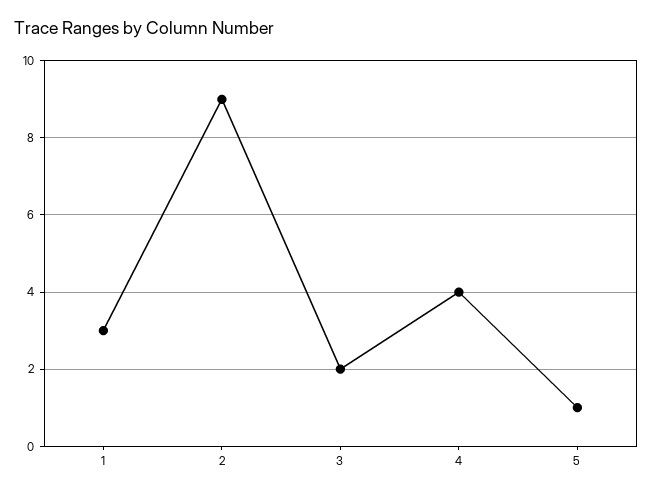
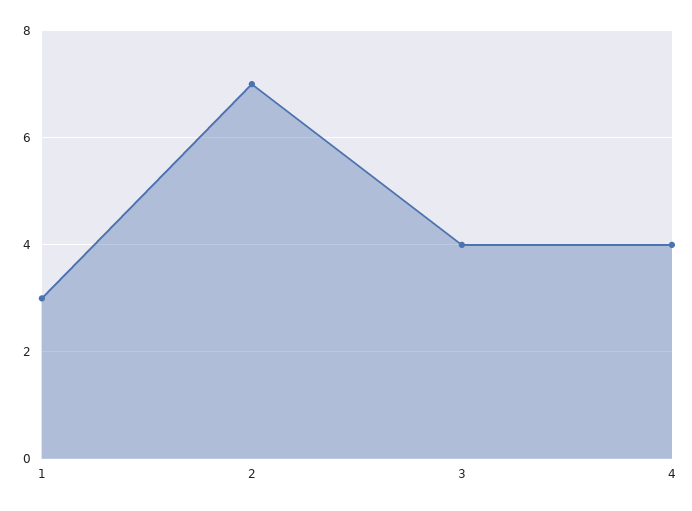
2: 9 -> 7
3: 2 -> 4
5: 1 -> none

